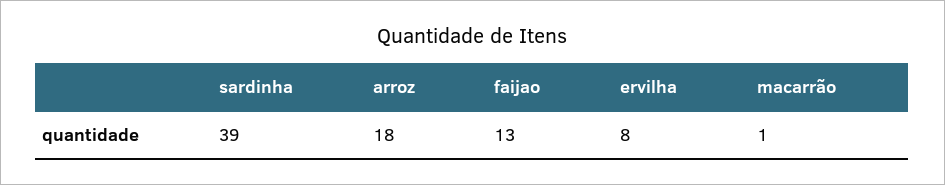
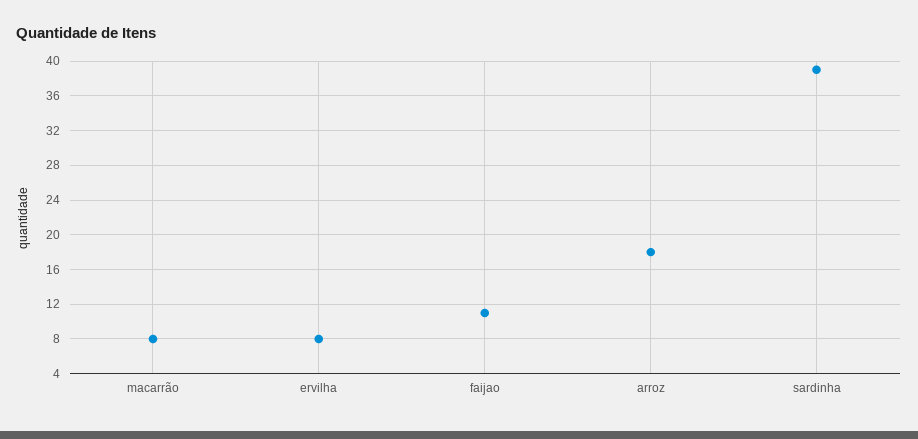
faijao: 13 -> 11
macarrão: 1 -> 8

